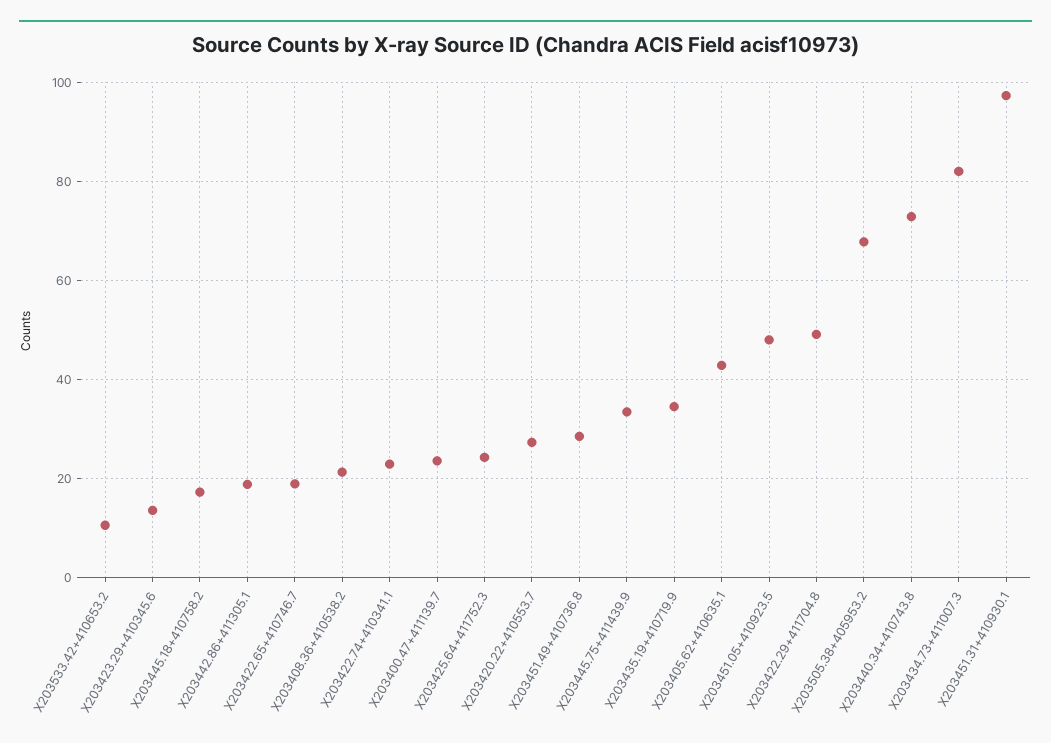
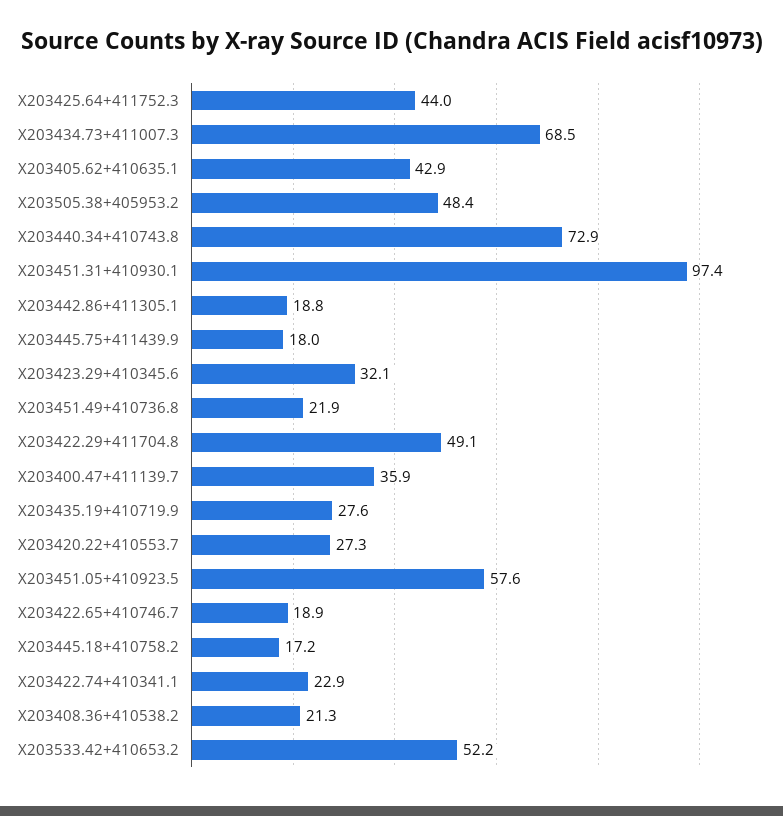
X203533.42+410653.2: 10 -> 52.2
X203423.29+410345.6: 14 -> 32.1
X203400.47+411139.7: 24 -> 35.9
X203425.64+411752.3: 24 -> 44
X203451.49+410736.8: 28 -> 21.9
X203445.75+411439.9: 34 -> 18
X203435.19+410719.9: 34 -> 27.6
X203451.05+410923.5: 48 -> 57.6
X203505.38+405953.2: 68 -> 48.4
X203434.73+411007.3: 82 -> 68.5

